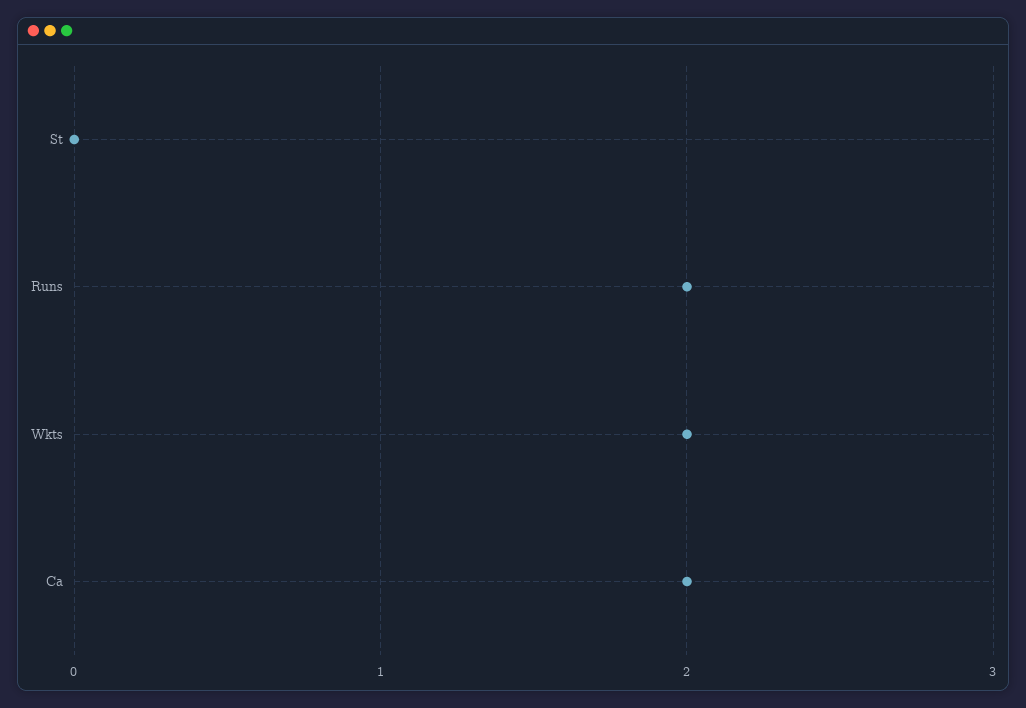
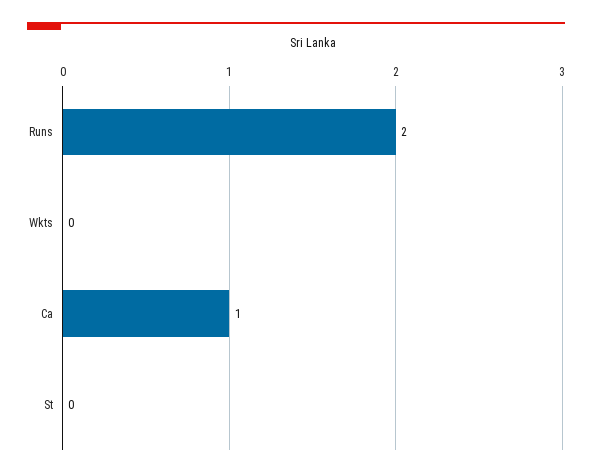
Wkts: 2 -> 0
Ca: 2 -> 1

